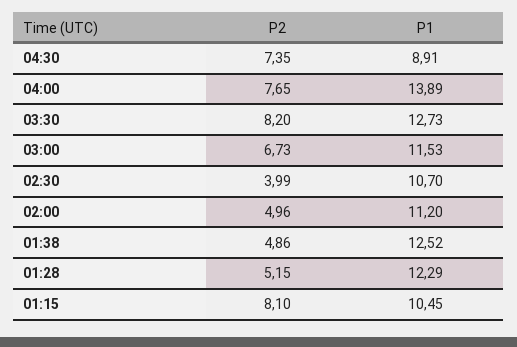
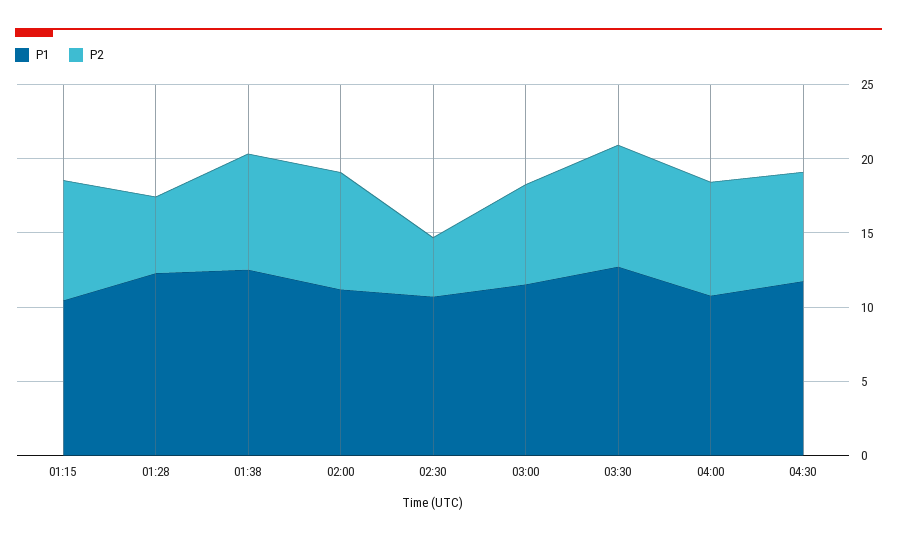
P1, 04:30: 8.91 -> 12
P1, 04:00: 13.89 -> 11
P2, 02:00: 4.96 -> 8
P2, 01:38: 4.86 -> 8

